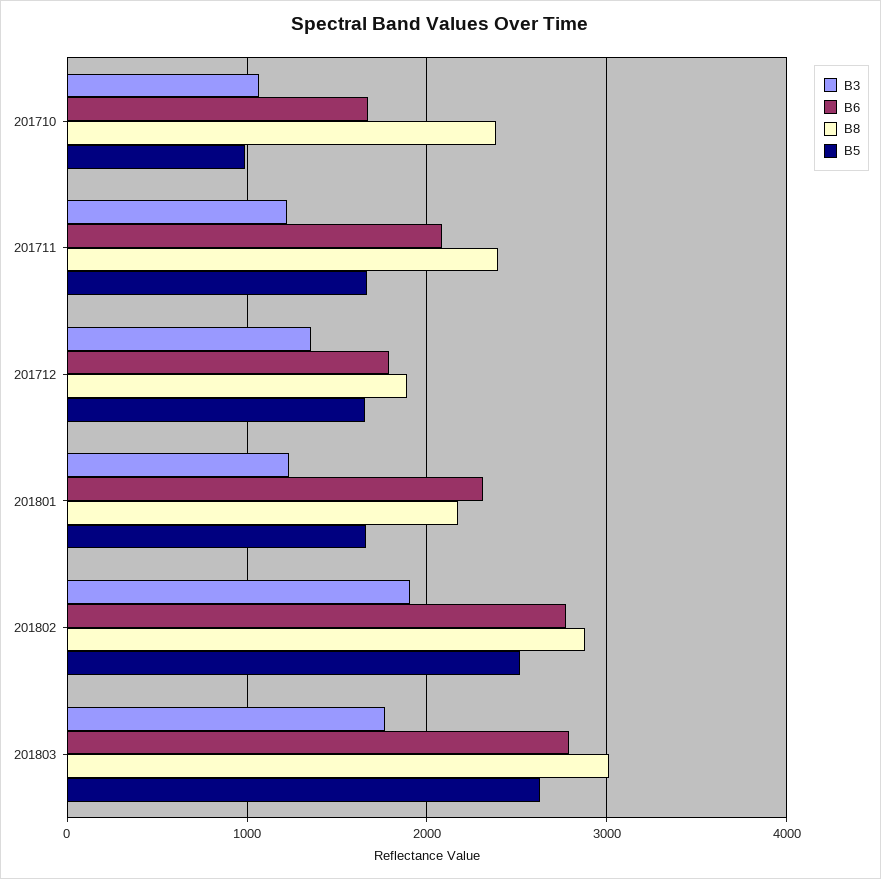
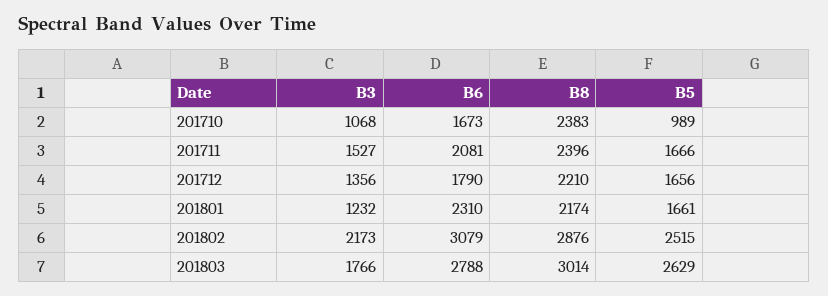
B3, 201711: 1200 -> 1527
B8, 201712: 1900 -> 2210
B3, 201802: 1900 -> 2173
B6, 201802: 2800 -> 3079

